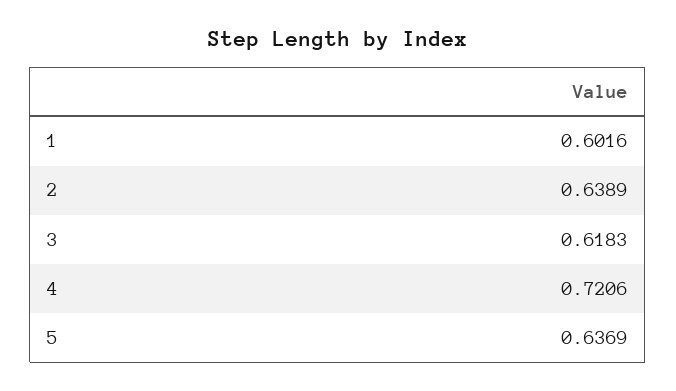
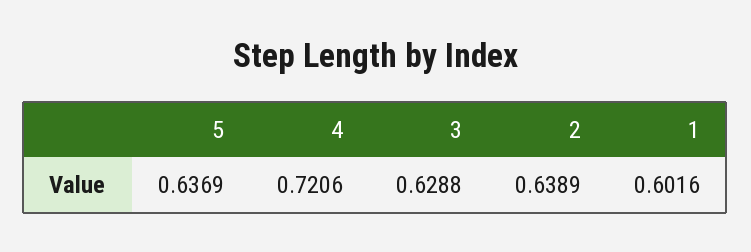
3: 0.6183 -> 0.6288

